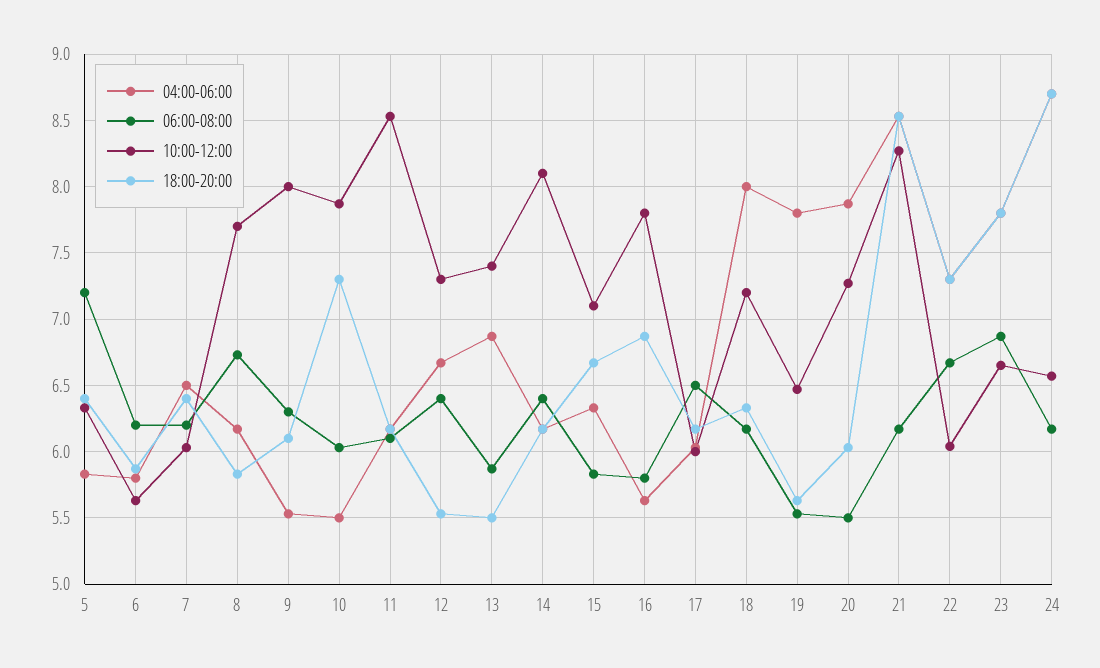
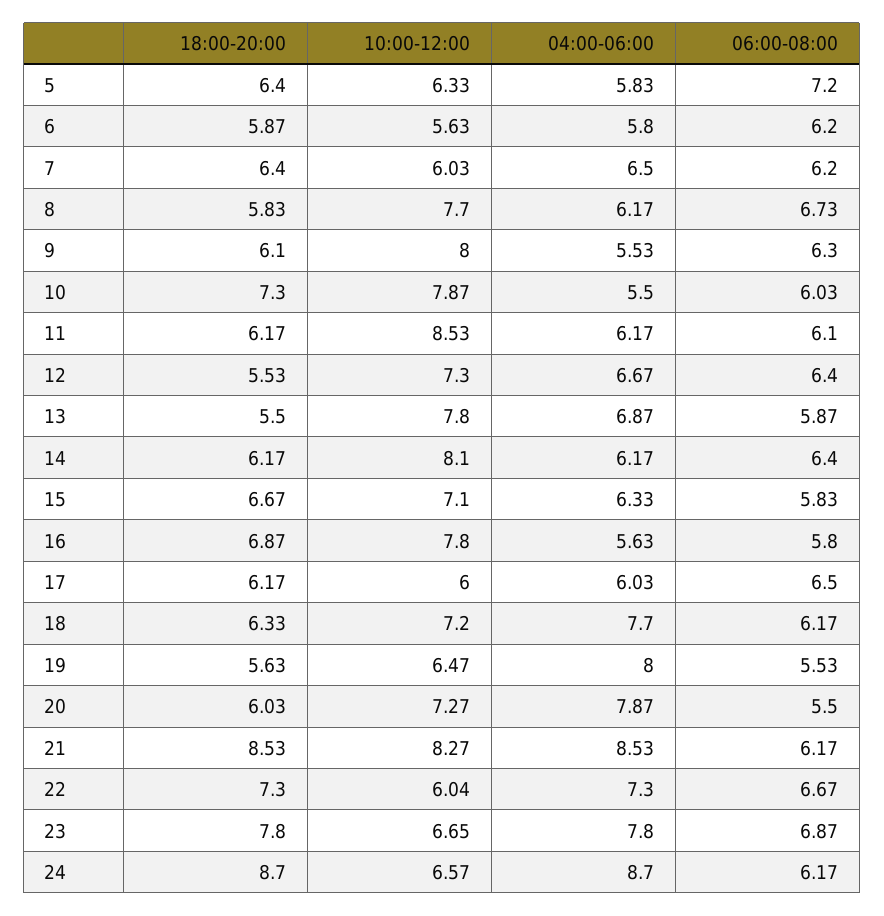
10:00-12:00, 13: 7.4 -> 7.8
04:00-06:00, 18: 8 -> 7.7
04:00-06:00, 19: 7.8 -> 8

